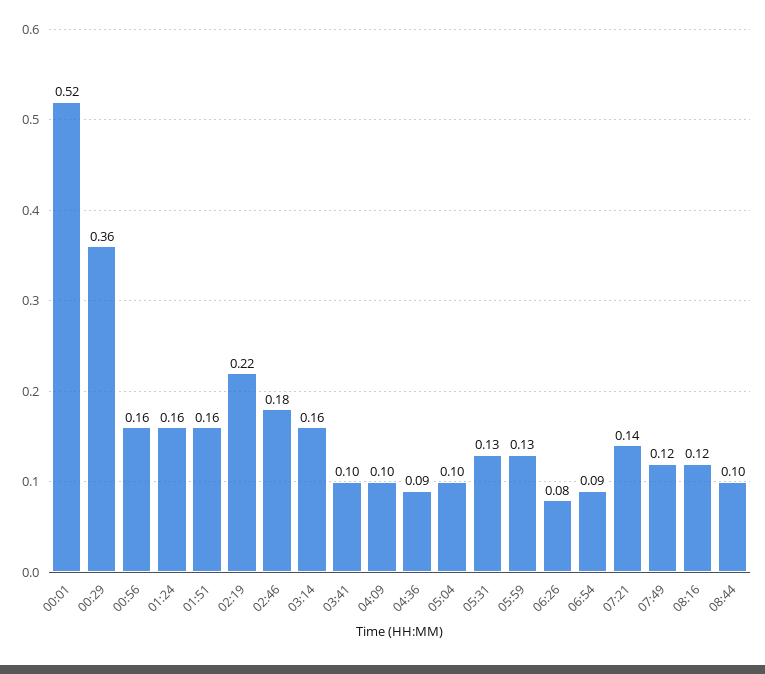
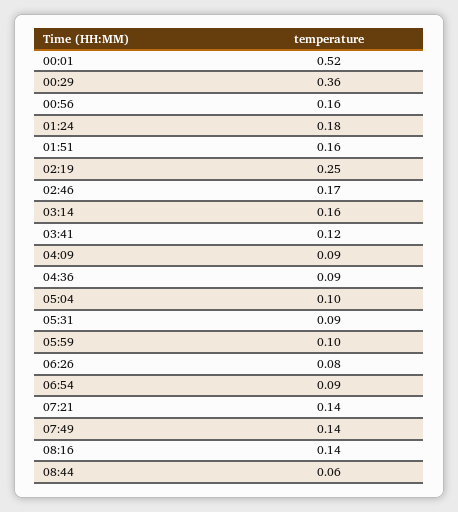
01:24: 0.16 -> 0.18
02:19: 0.22 -> 0.25
02:46: 0.18 -> 0.17
03:41: 0.1 -> 0.12
04:09: 0.1 -> 0.09
05:31: 0.13 -> 0.09
05:59: 0.13 -> 0.1
07:49: 0.12 -> 0.14
08:16: 0.12 -> 0.14
08:44: 0.1 -> 0.06

